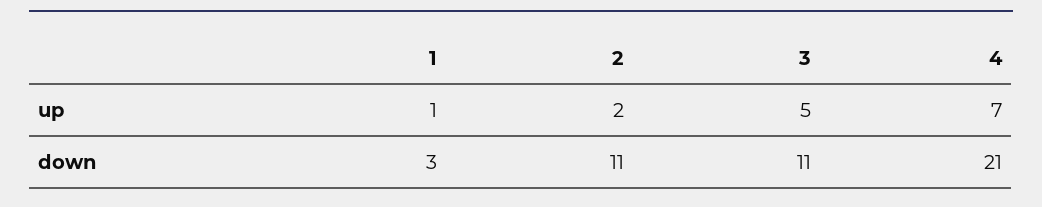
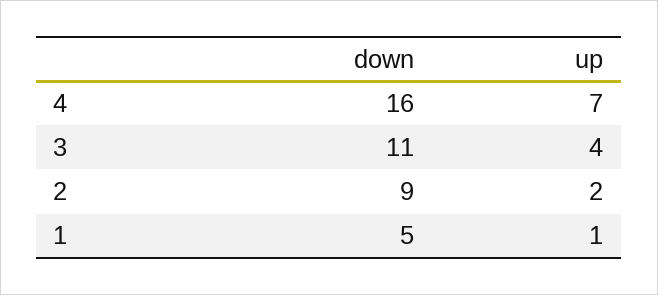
3, up: 5 -> 4
1, down: 3 -> 5
2, down: 11 -> 9
4, down: 21 -> 16

